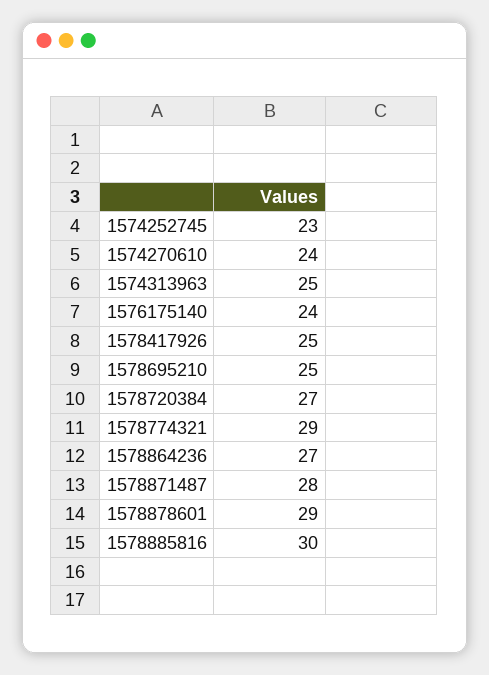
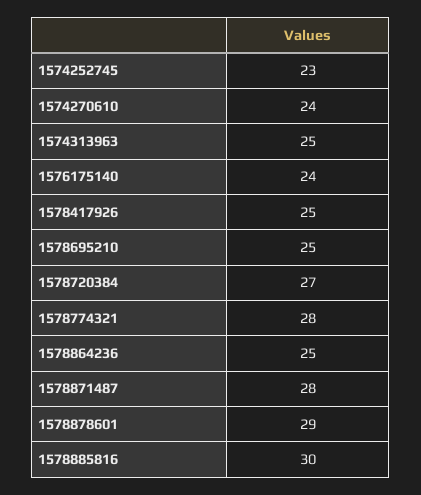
1578774321: 29 -> 28
1578864236: 27 -> 25

